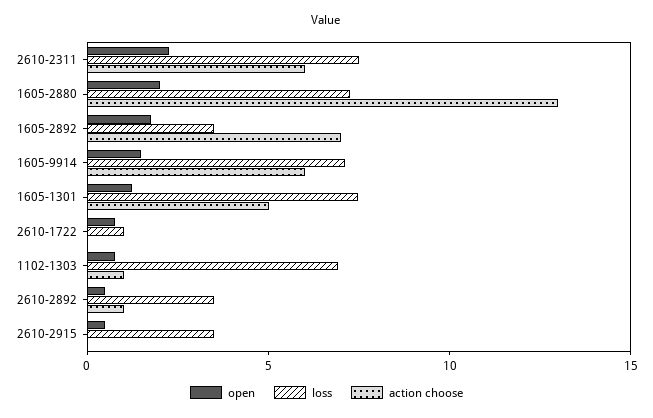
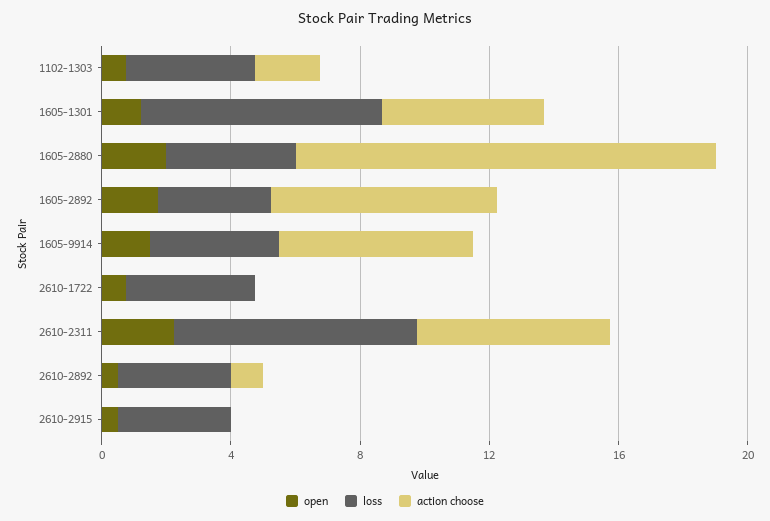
loss, 1605-2880: 7 -> 4
loss, 1605-9914: 7 -> 4
loss, 2610-1722: 1 -> 4
loss, 1102-1303: 7 -> 4
action choose, 1102-1303: 1 -> 2

